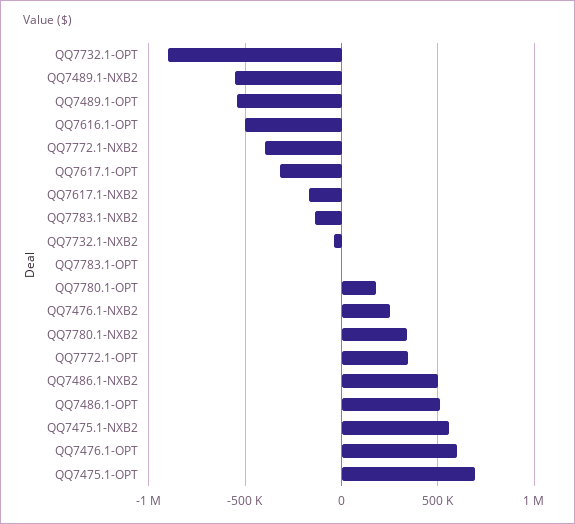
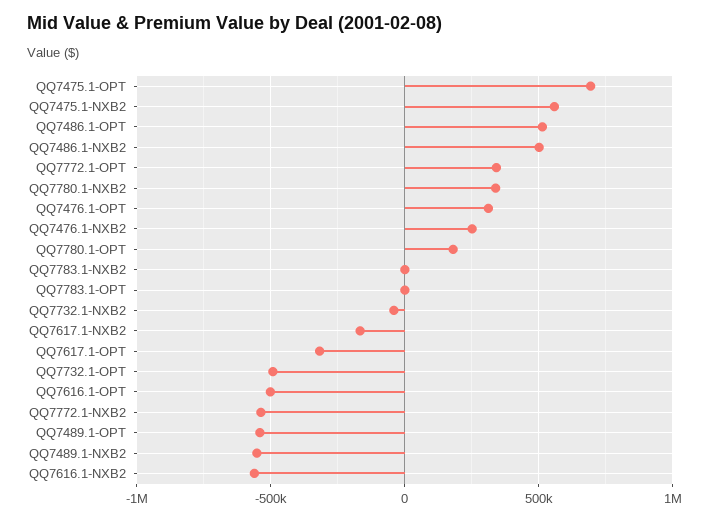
QQ7732.1-OPT: -900000 -> -500000
QQ7772.1-NXB2: -400000 -> -550000
QQ7783.1-NXB2: -150000 -> 0
QQ7476.1-OPT: 600000 -> 300000
QQ7616.1-NXB2: none -> -550000

